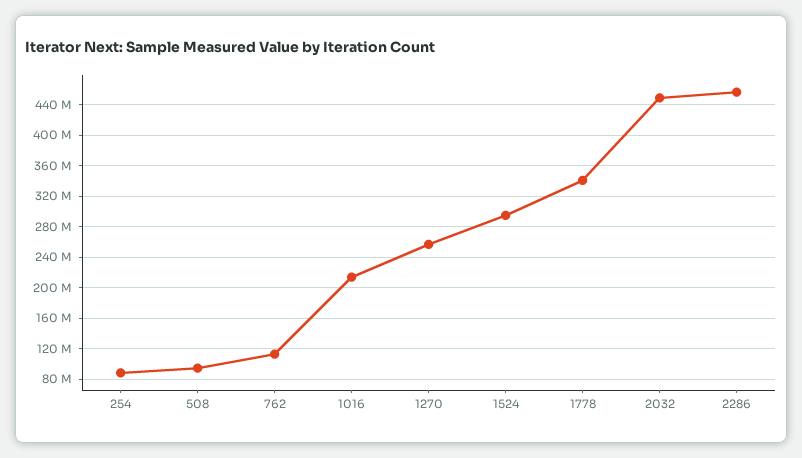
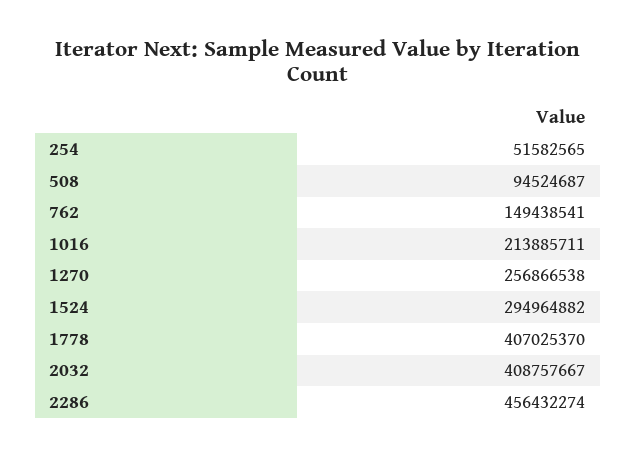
254: 90000000 -> 51582565
762: 110000000 -> 149438541
1778: 340000000 -> 407025370
2032: 450000000 -> 408757667

